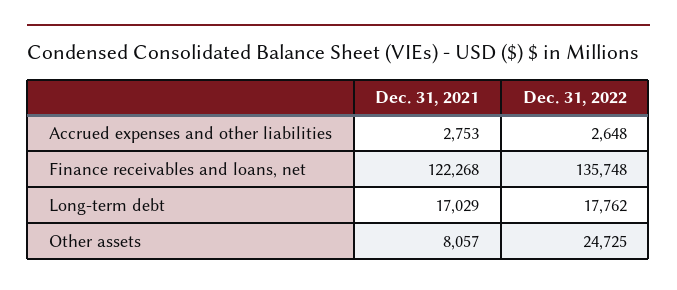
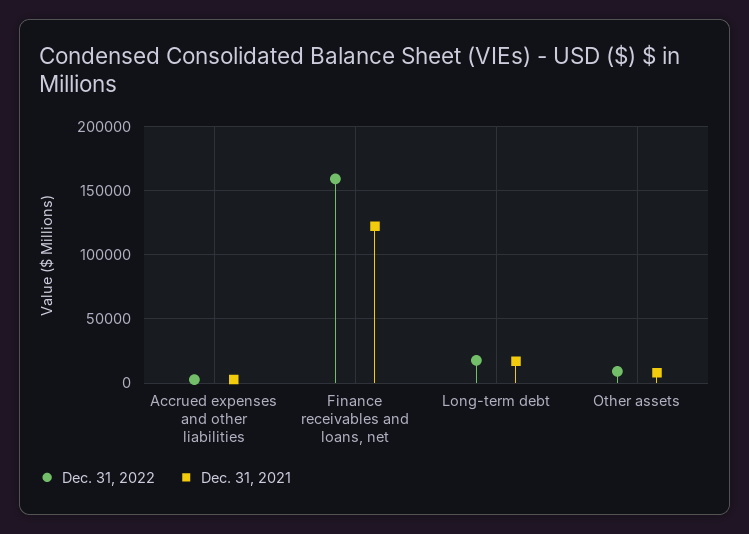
Dec. 31, 2022, Finance receivables and loans, net: 135748 -> 160000
Dec. 31, 2022, Other assets: 24725 -> 10000

